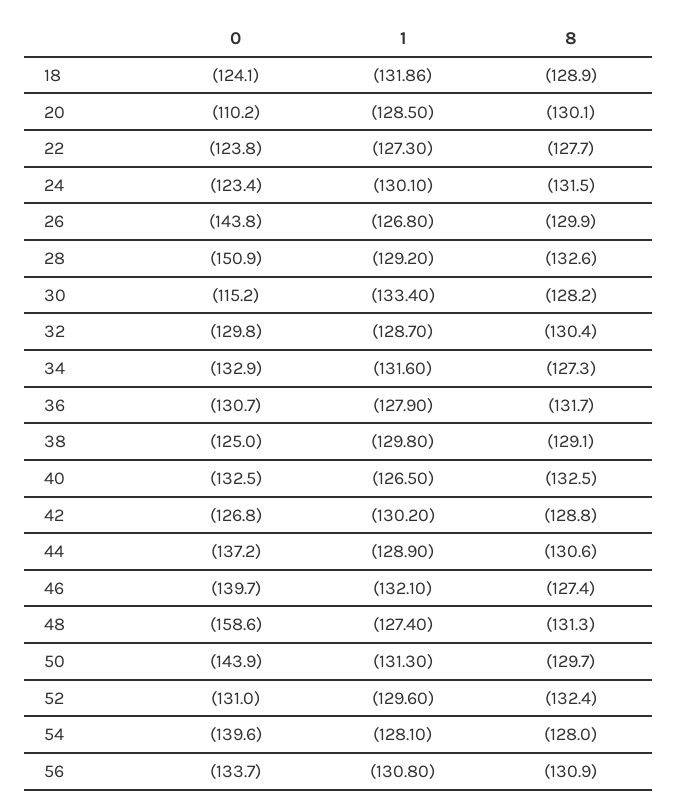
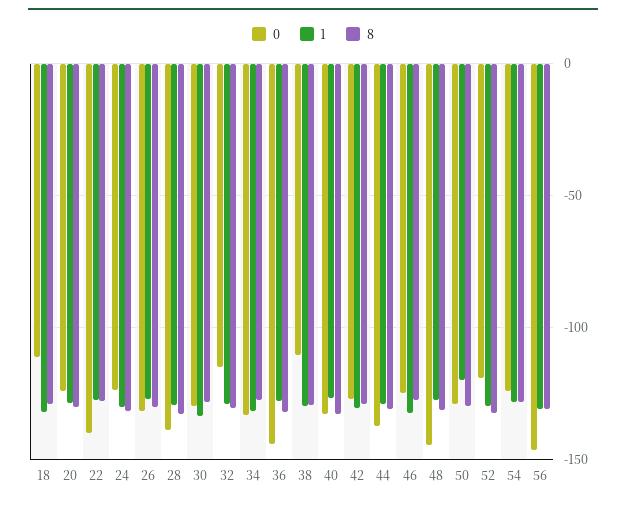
0, 18: -124.1 -> -110
0, 20: -110.2 -> -125
0, 22: -123.8 -> -140
0, 26: -143.8 -> -130
0, 28: -150.9 -> -140
0, 30: -115.2 -> -130
0, 32: -129.8 -> -115
0, 36: -130.7 -> -145
0, 38: -125 -> -110
0, 46: -139.7 -> -125
0, 48: -158.6 -> -145
0, 50: -143.9 -> -130
1, 50: -131.3 -> -120
0, 52: -131 -> -120
0, 54: -139.6 -> -125
0, 56: -133.7 -> -145

